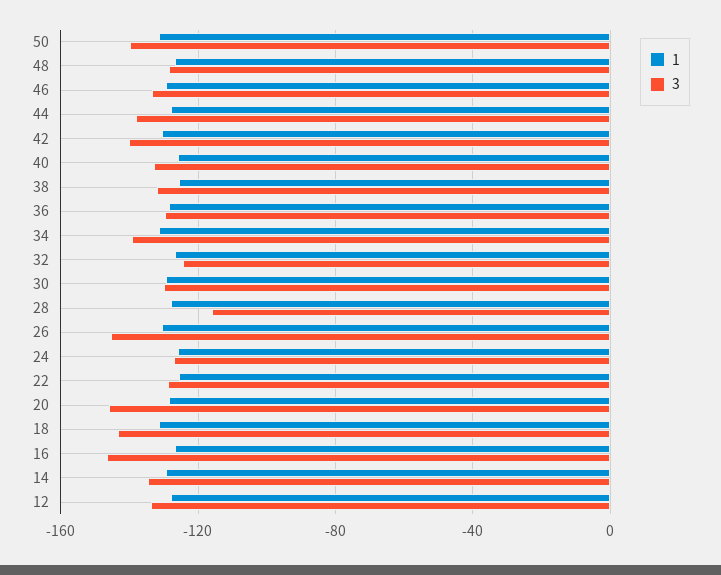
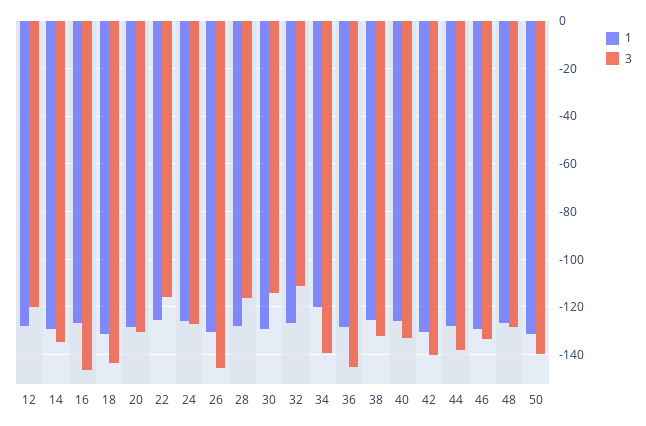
3, 36: -130 -> -145
1, 34: -130 -> -120
3, 32: -125 -> -110
3, 30: -130 -> -115
3, 22: -130 -> -115
3, 20: -145 -> -130
3, 12: -135 -> -120

